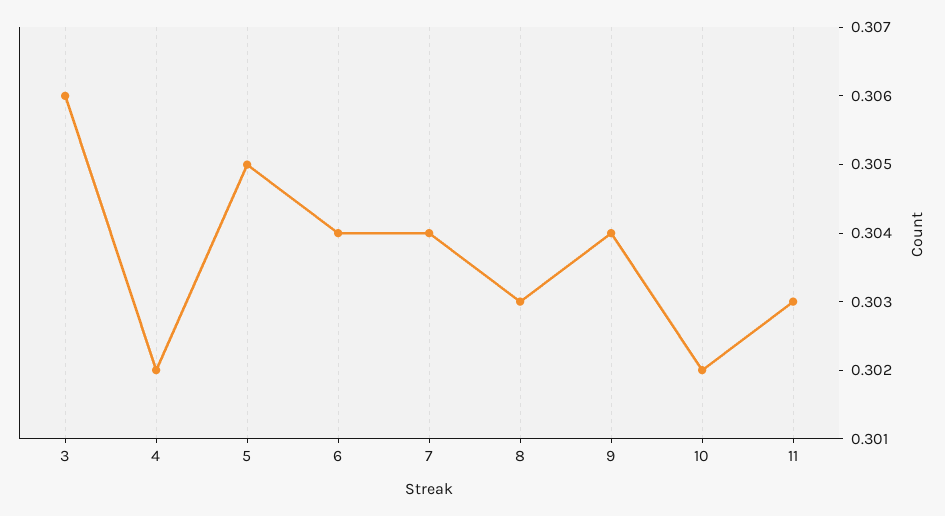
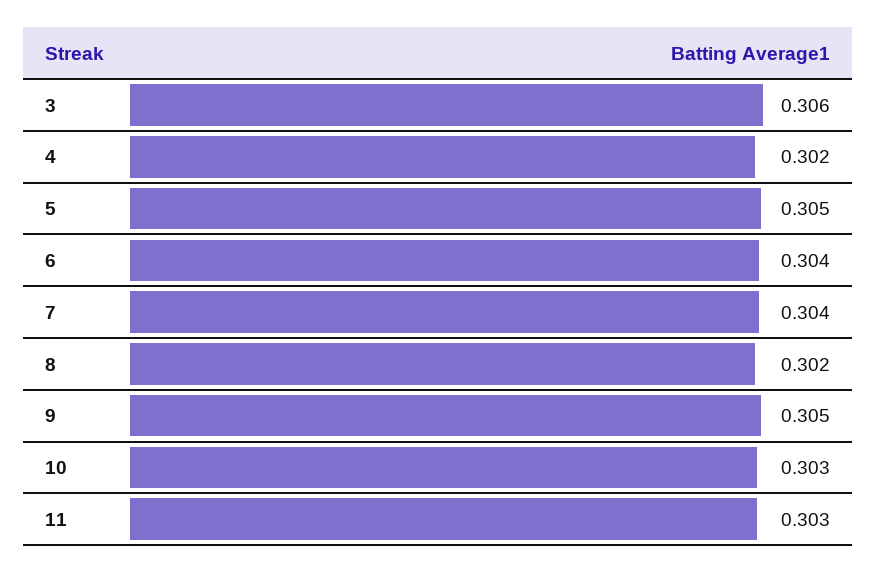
8: 0.303 -> 0.302
9: 0.304 -> 0.305
10: 0.302 -> 0.303

